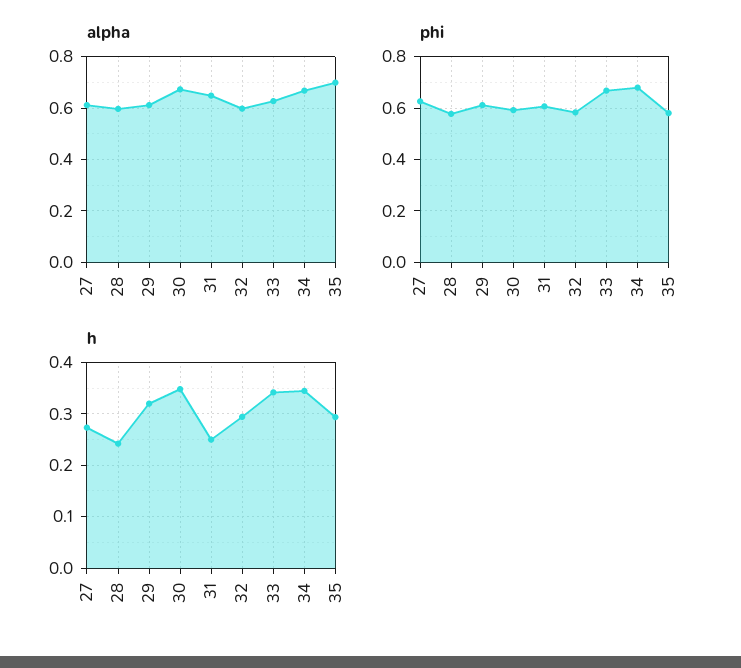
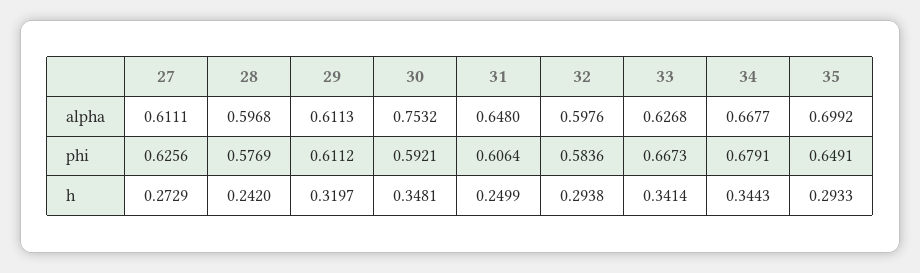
alpha, 30: 0.675 -> 0.7532
phi, 35: 0.575 -> 0.6491

